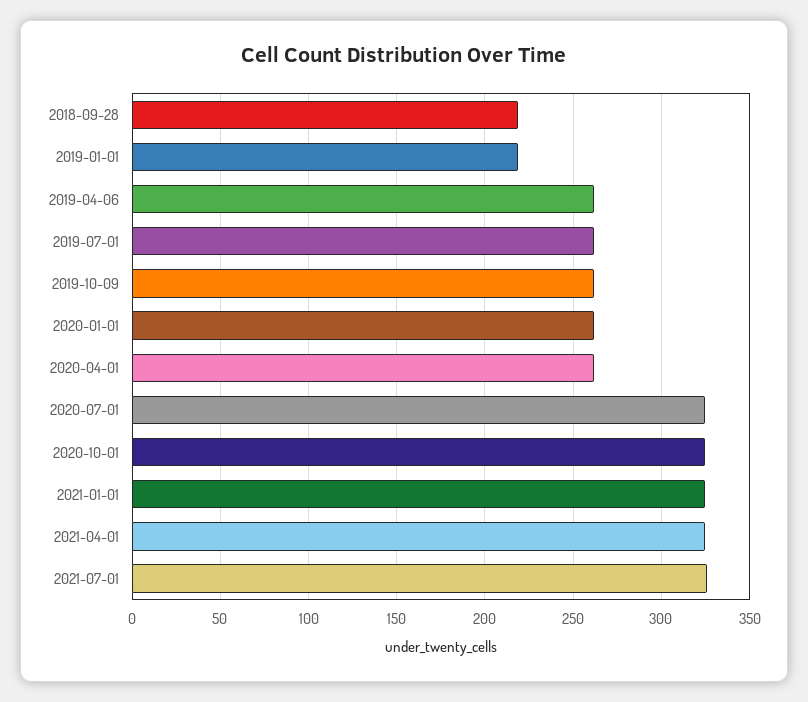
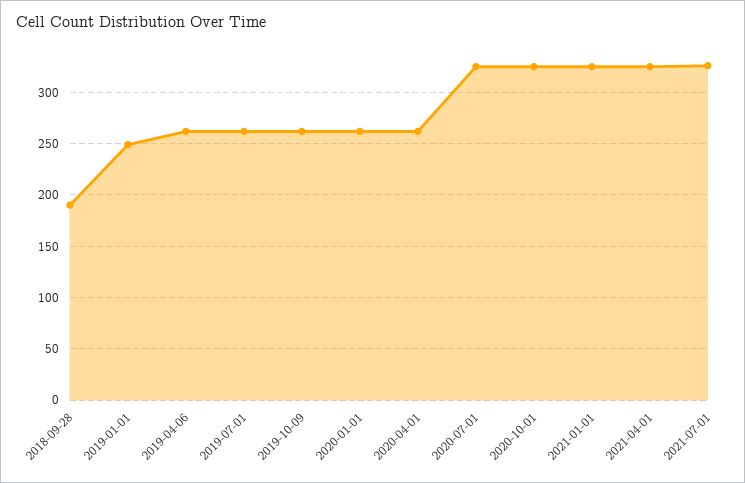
2018-09-28: 220 -> 190
2019-01-01: 220 -> 250

